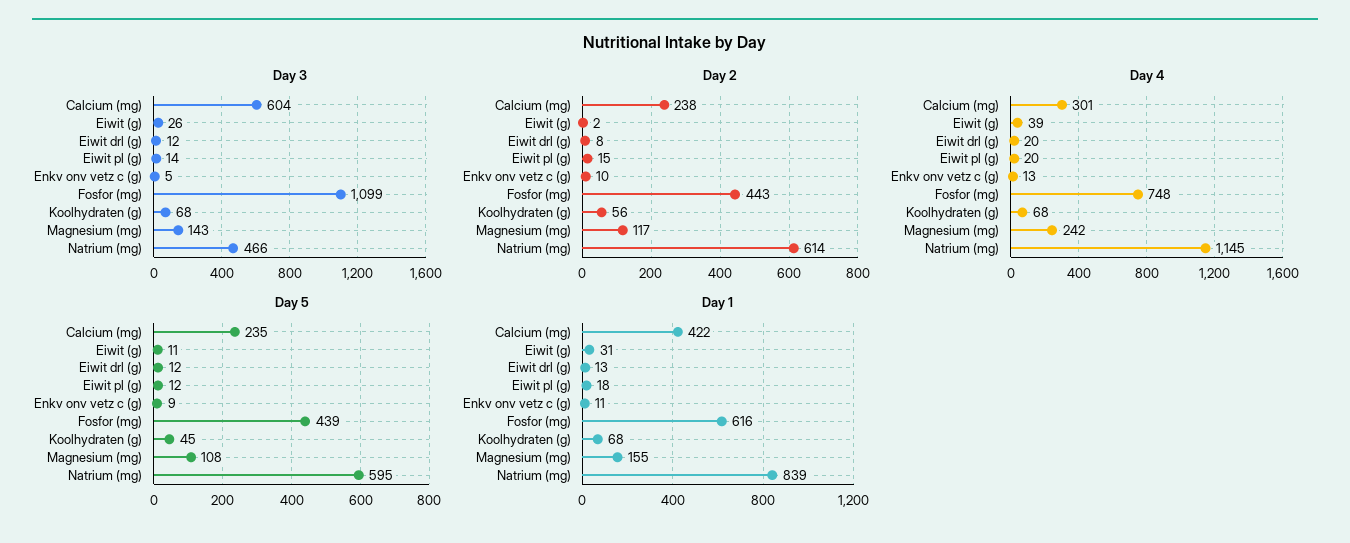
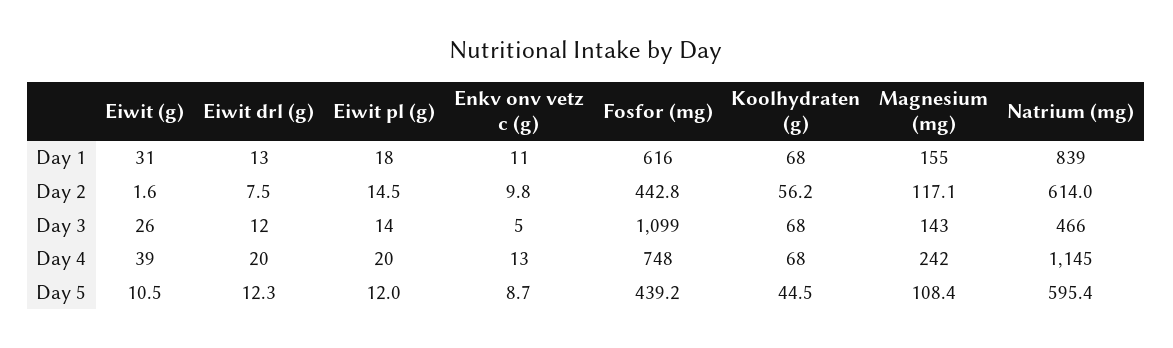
Day 3, Calcium (mg): 604 -> none
Day 2, Calcium (mg): 238 -> none
Day 4, Calcium (mg): 301 -> none
Day 5, Calcium (mg): 235 -> none
Day 1, Calcium (mg): 422 -> none

